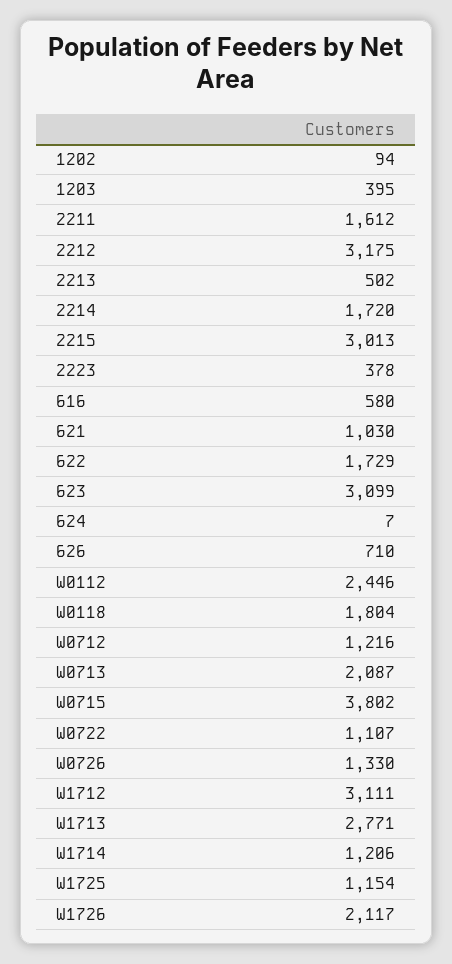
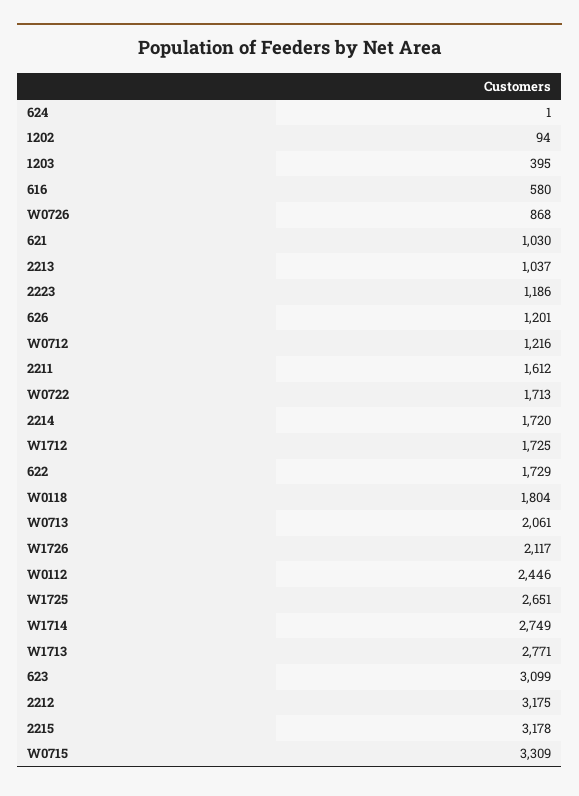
2213: 502 -> 1037
2215: 3013 -> 3178
2223: 378 -> 1186
624: 7 -> 1
626: 710 -> 1201
W0713: 2087 -> 2061
W0715: 3802 -> 3309
W0722: 1107 -> 1713
W0726: 1330 -> 868
W1712: 3111 -> 1725
W1714: 1206 -> 2749
W1725: 1154 -> 2651

